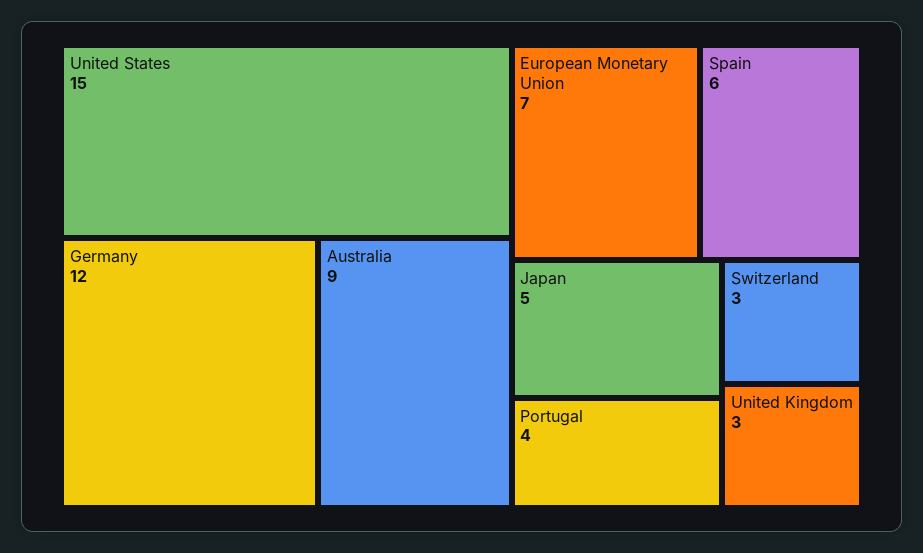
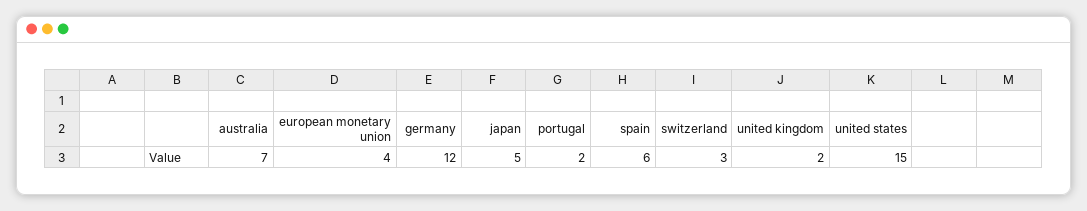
Australia: 9 -> 7
European Monetary Union: 7 -> 4
Portugal: 4 -> 2
United Kingdom: 3 -> 2

